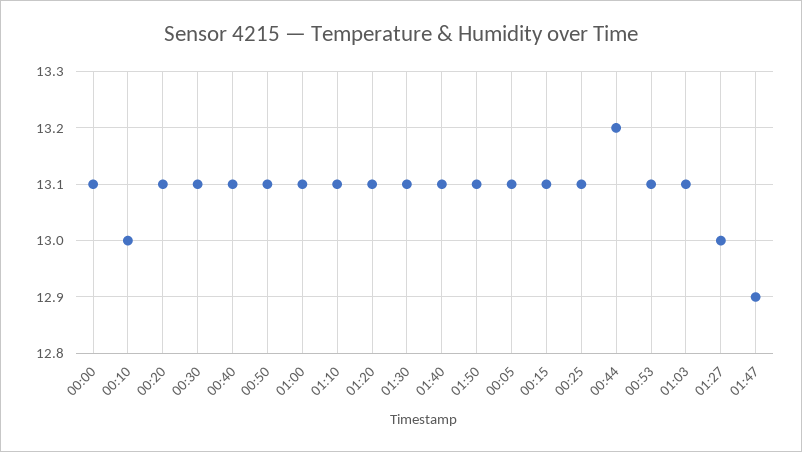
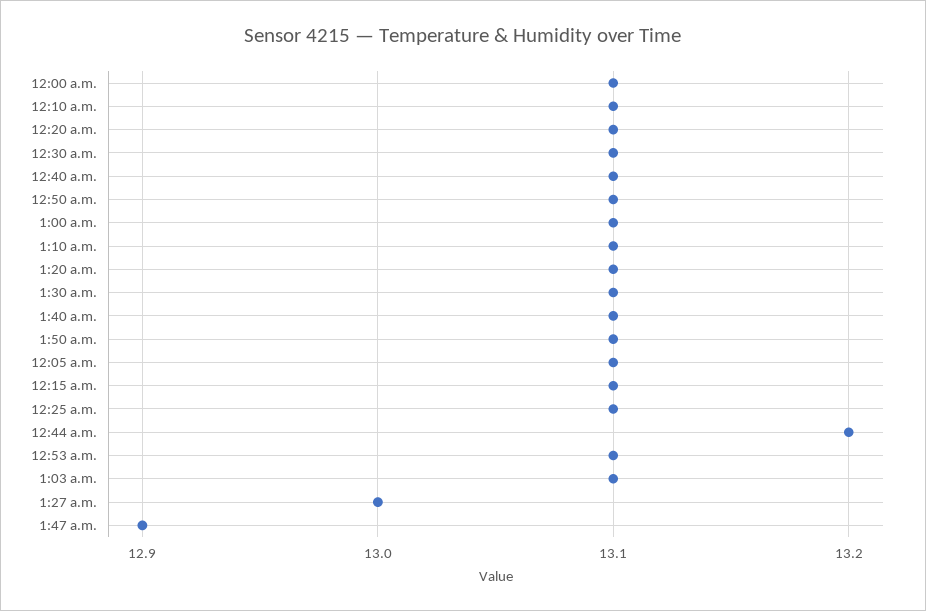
00:10: 13 -> 13.1

